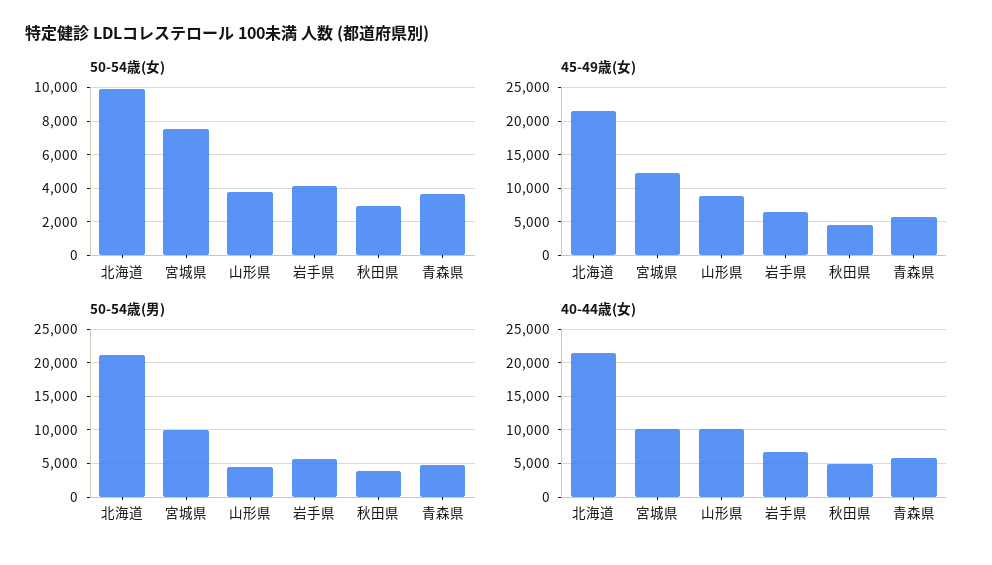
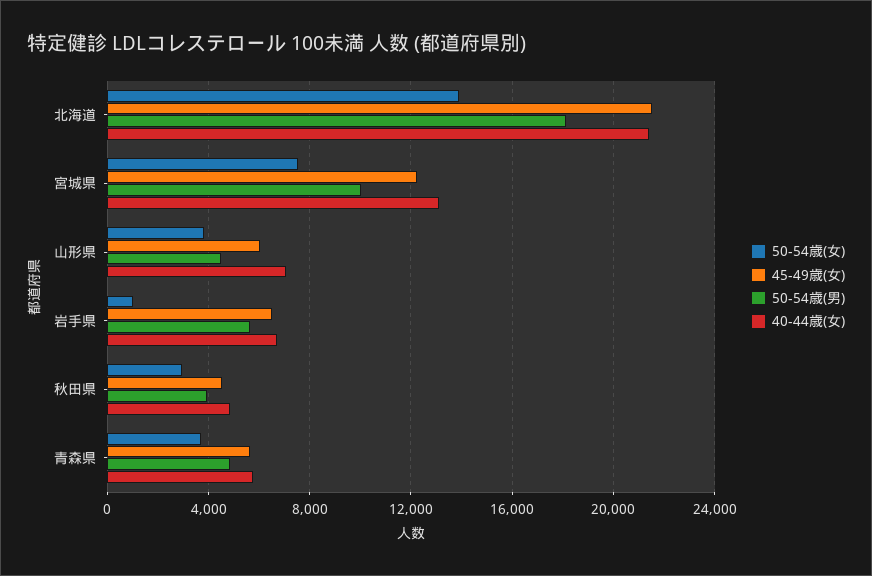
50-54歳(女), 北海道: 10000 -> 14000
50-54歳(女), 岩手県: 4000 -> 1000
45-49歳(女), 山形県: 9000 -> 6000
50-54歳(男), 北海道: 21000 -> 18000
40-44歳(女), 宮城県: 10000 -> 13000
40-44歳(女), 山形県: 10000 -> 7000

